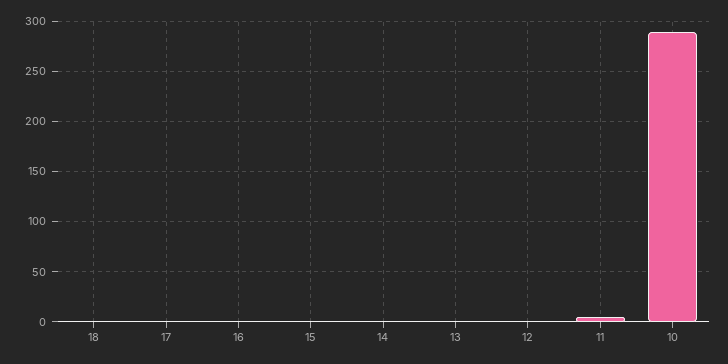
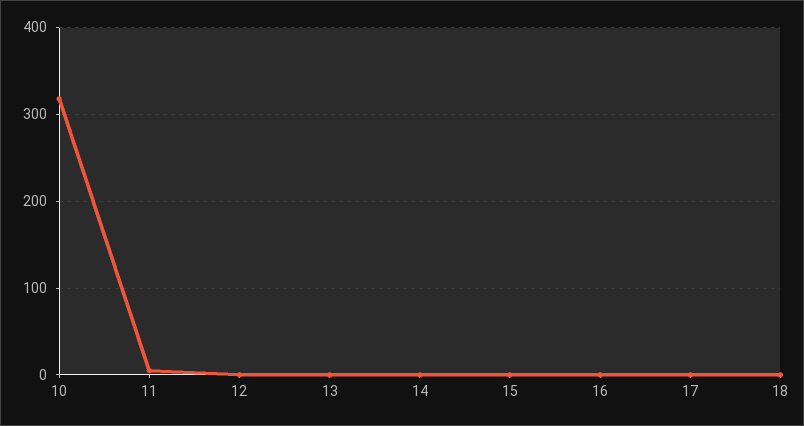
10: 290 -> 320

